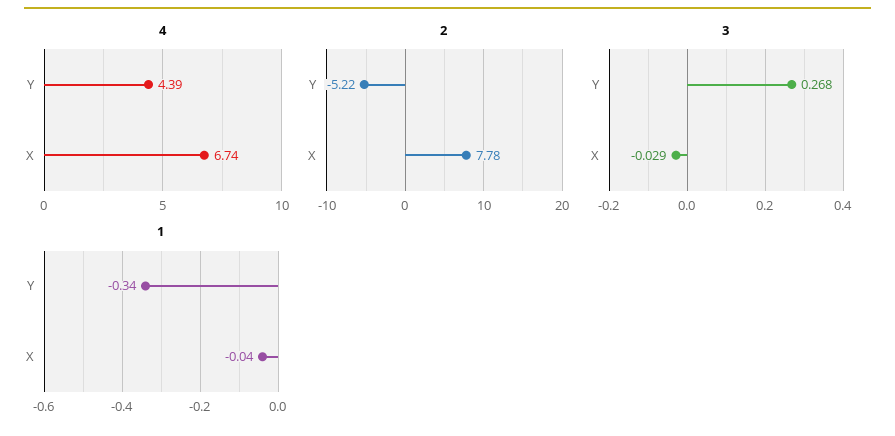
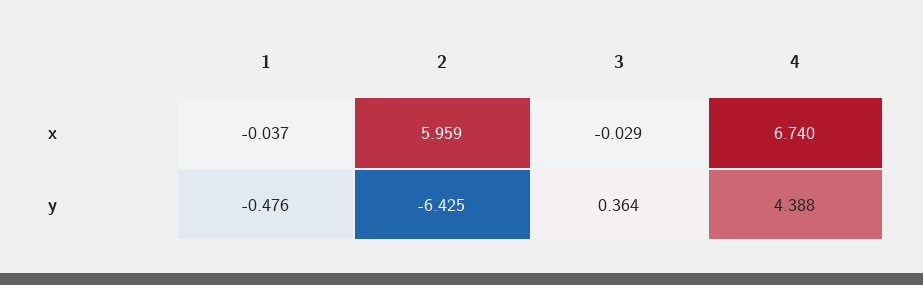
2, Y: -5.22 -> -6.425
2, X: 7.78 -> 5.959
3, Y: 0.268 -> 0.364
1, Y: -0.34 -> -0.476

